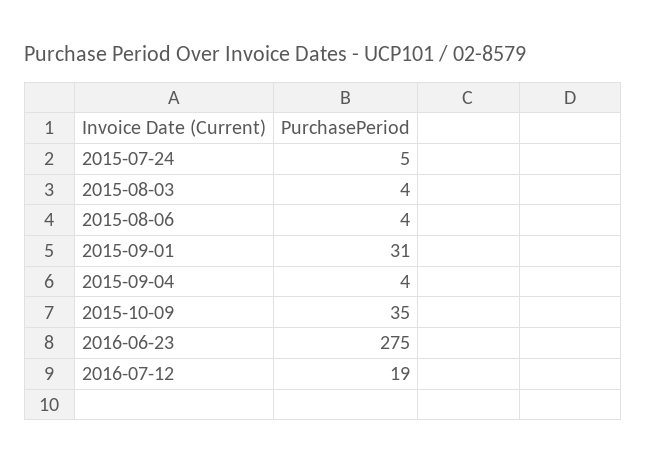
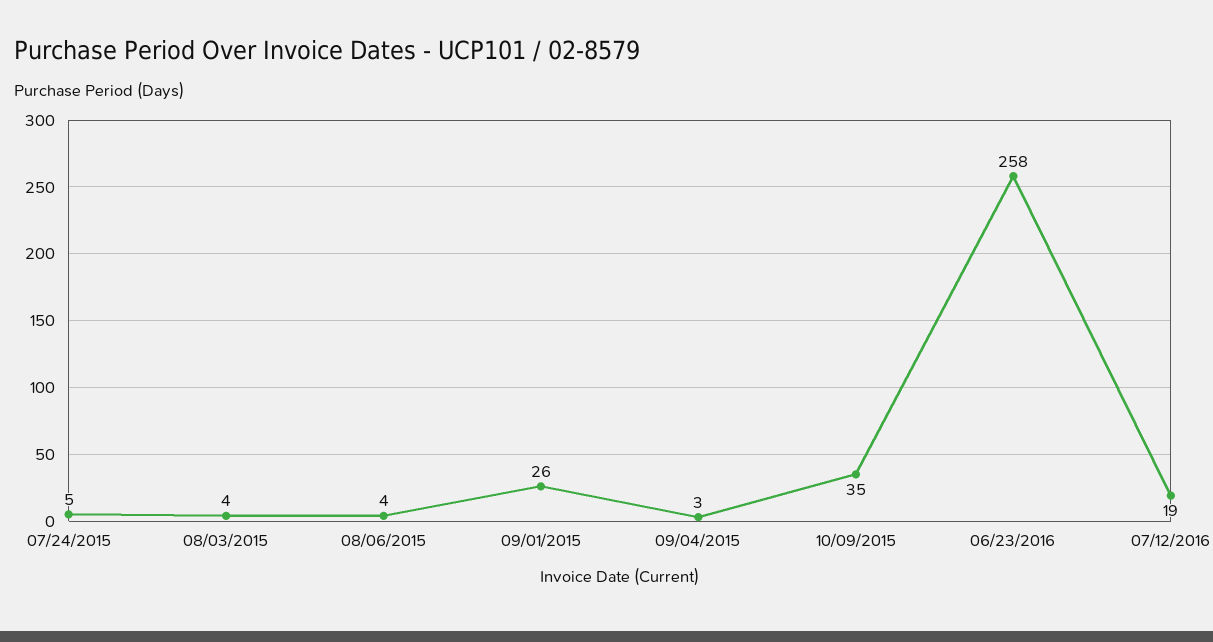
2015-09-01: 31 -> 26
2015-09-04: 4 -> 3
2016-06-23: 275 -> 258

